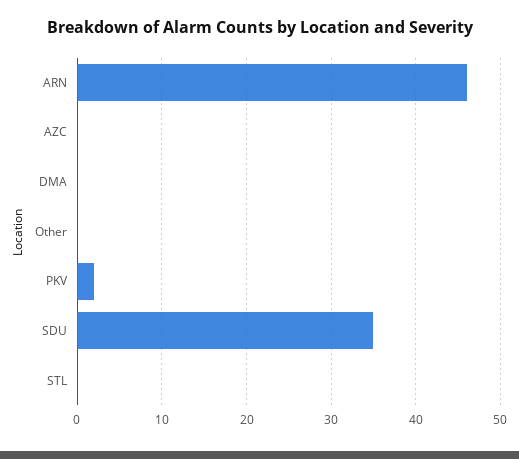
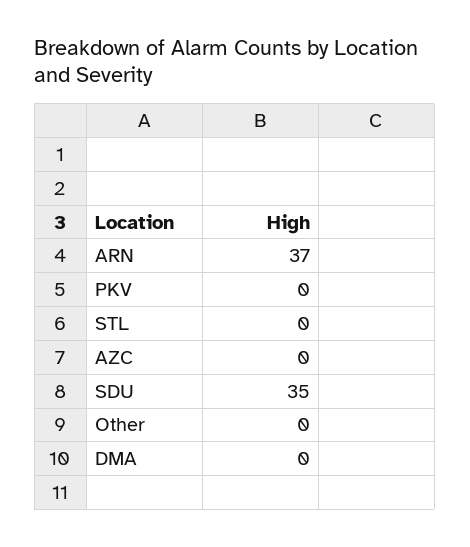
ARN: 46 -> 37
PKV: 2 -> 0

